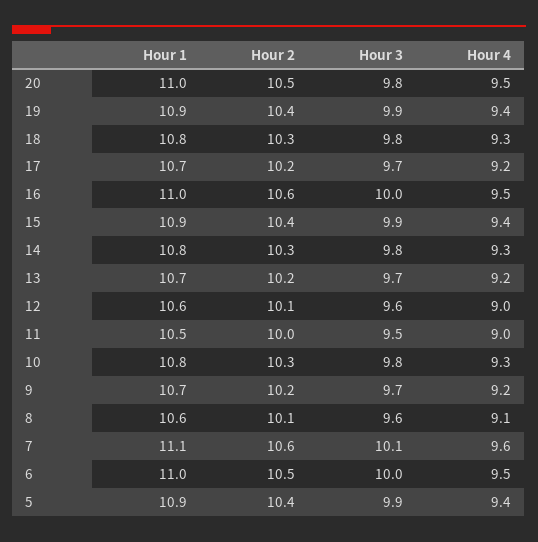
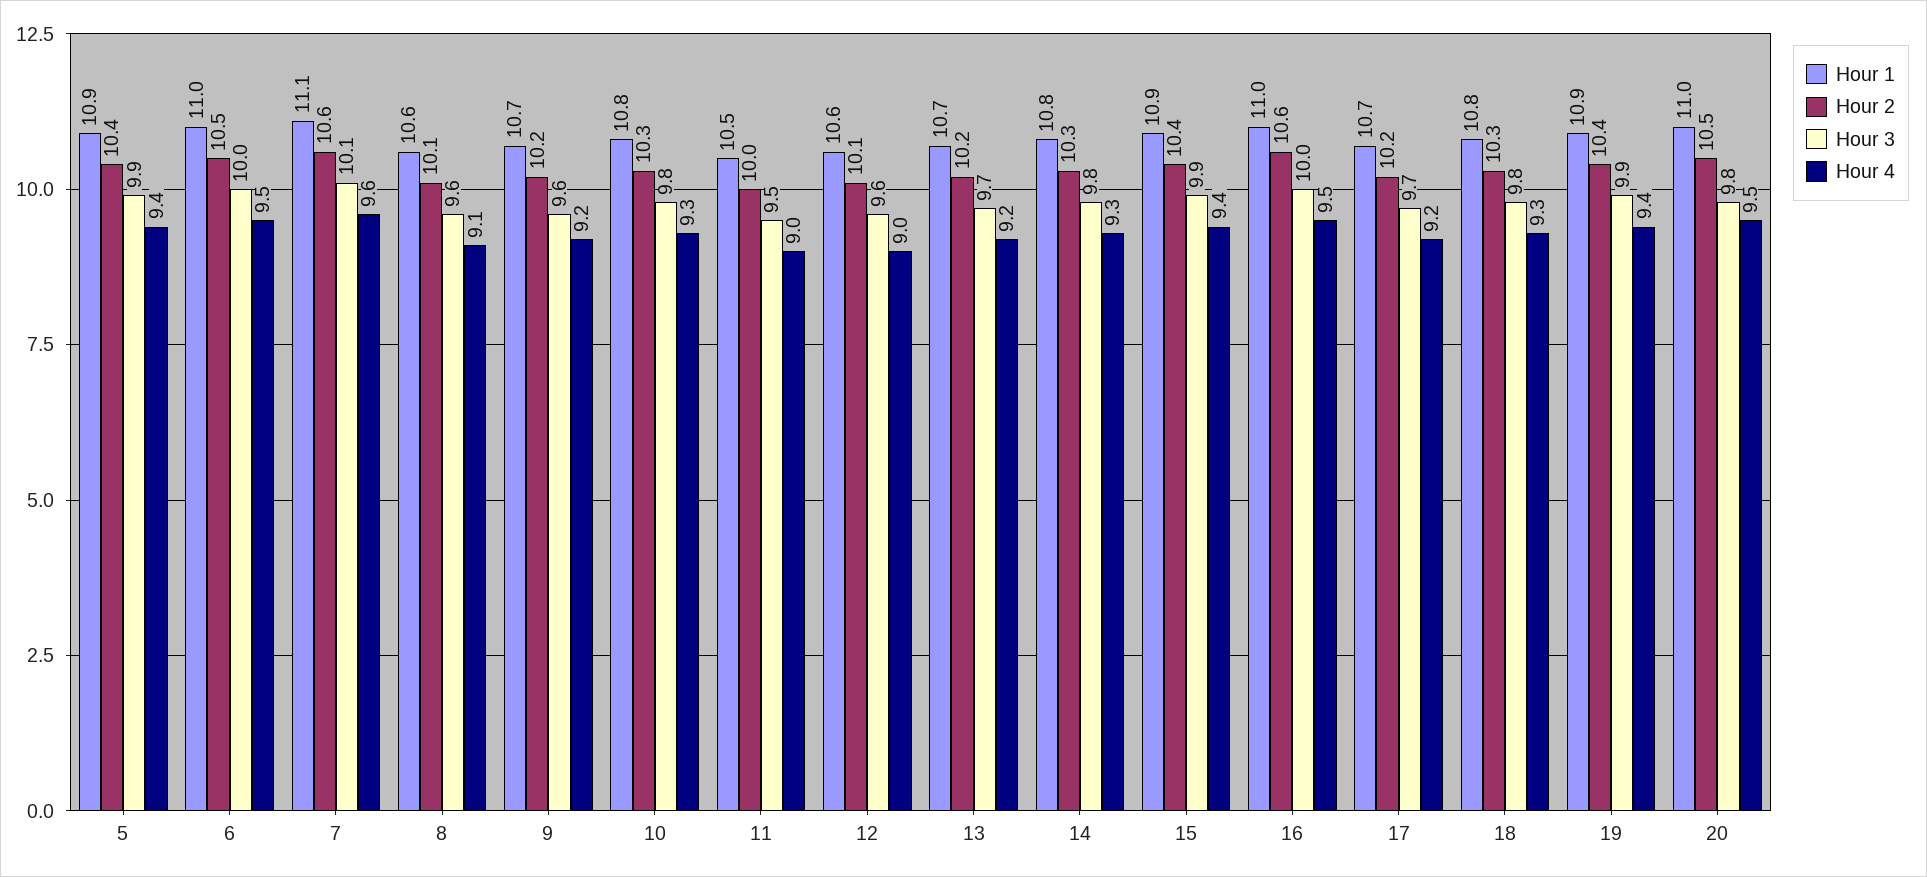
Hour 3, 9: 9.7 -> 9.6

